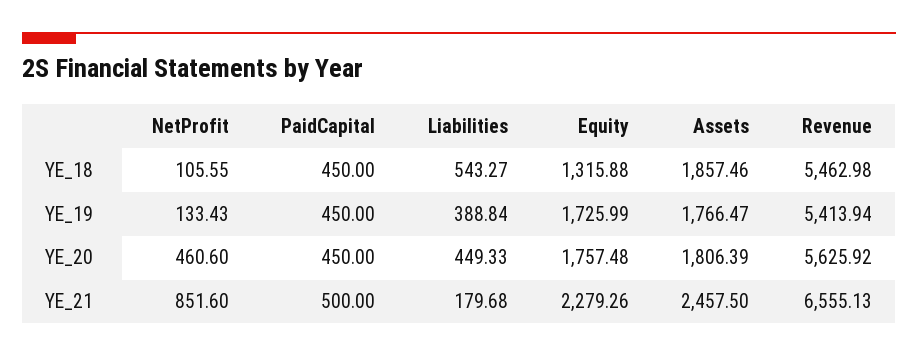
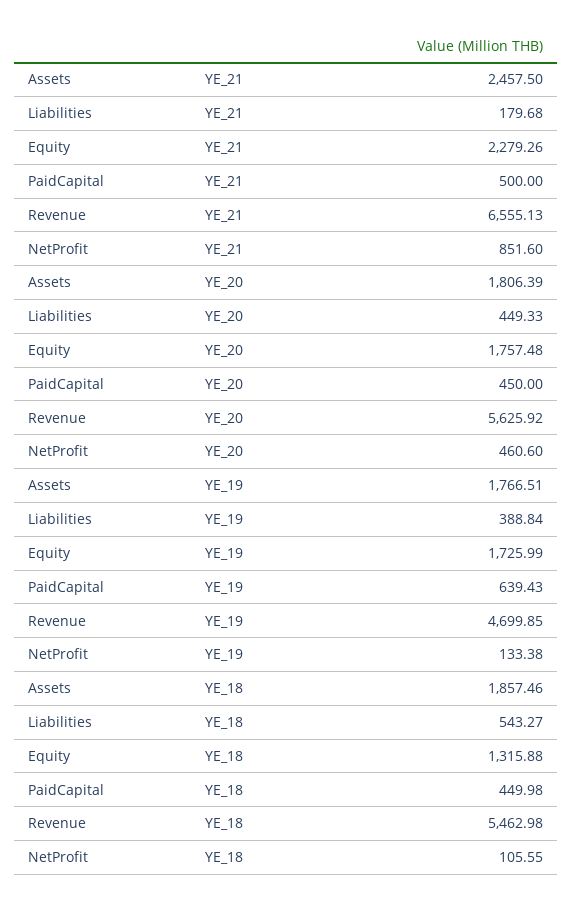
PaidCapital, YE_18: 450 -> 449.98
NetProfit, YE_19: 133.43 -> 133.38
PaidCapital, YE_19: 450 -> 639.43
Assets, YE_19: 1766.47 -> 1766.51
Revenue, YE_19: 5413.94 -> 4699.85

